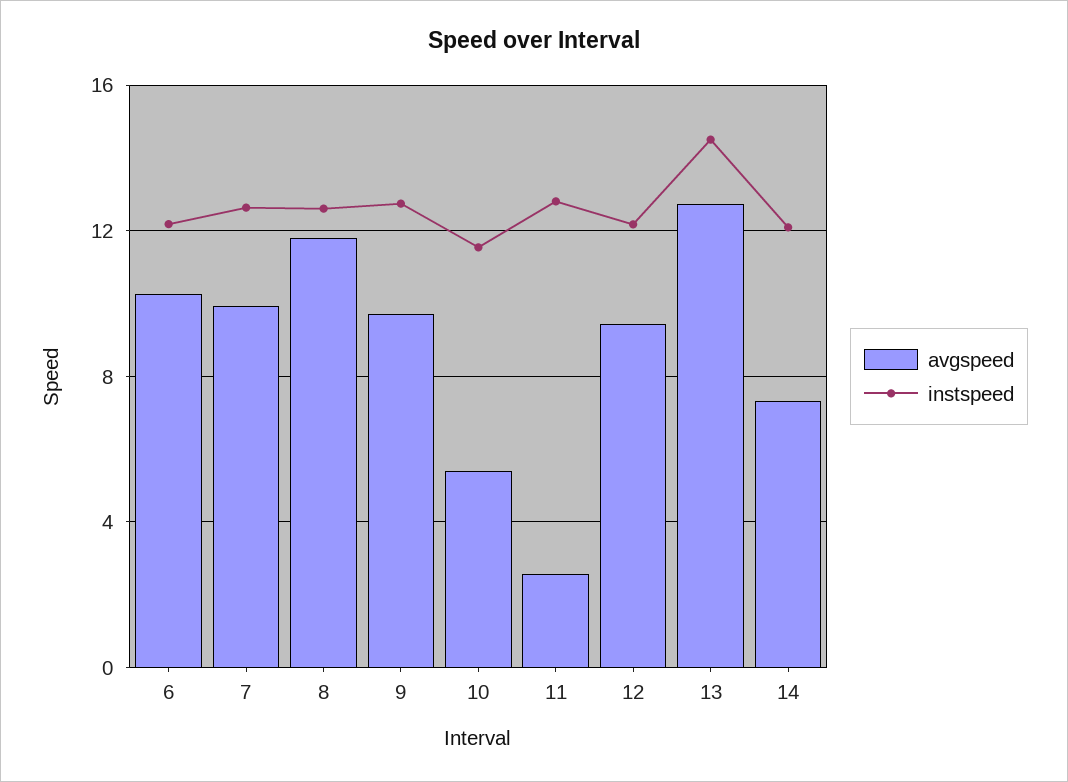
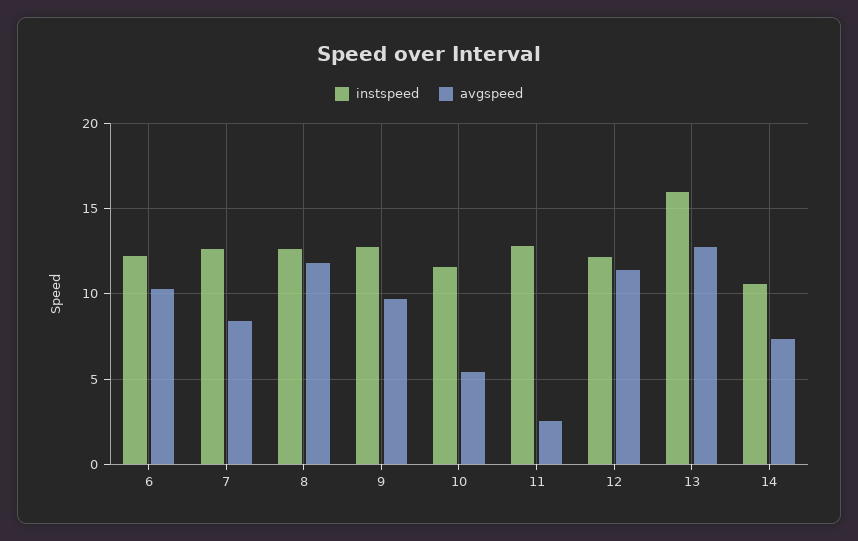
avgspeed, 7: 10 -> 8.5
avgspeed, 12: 9.5 -> 11.5
instspeed, 13: 14.5 -> 16
instspeed, 14: 12 -> 10.5

